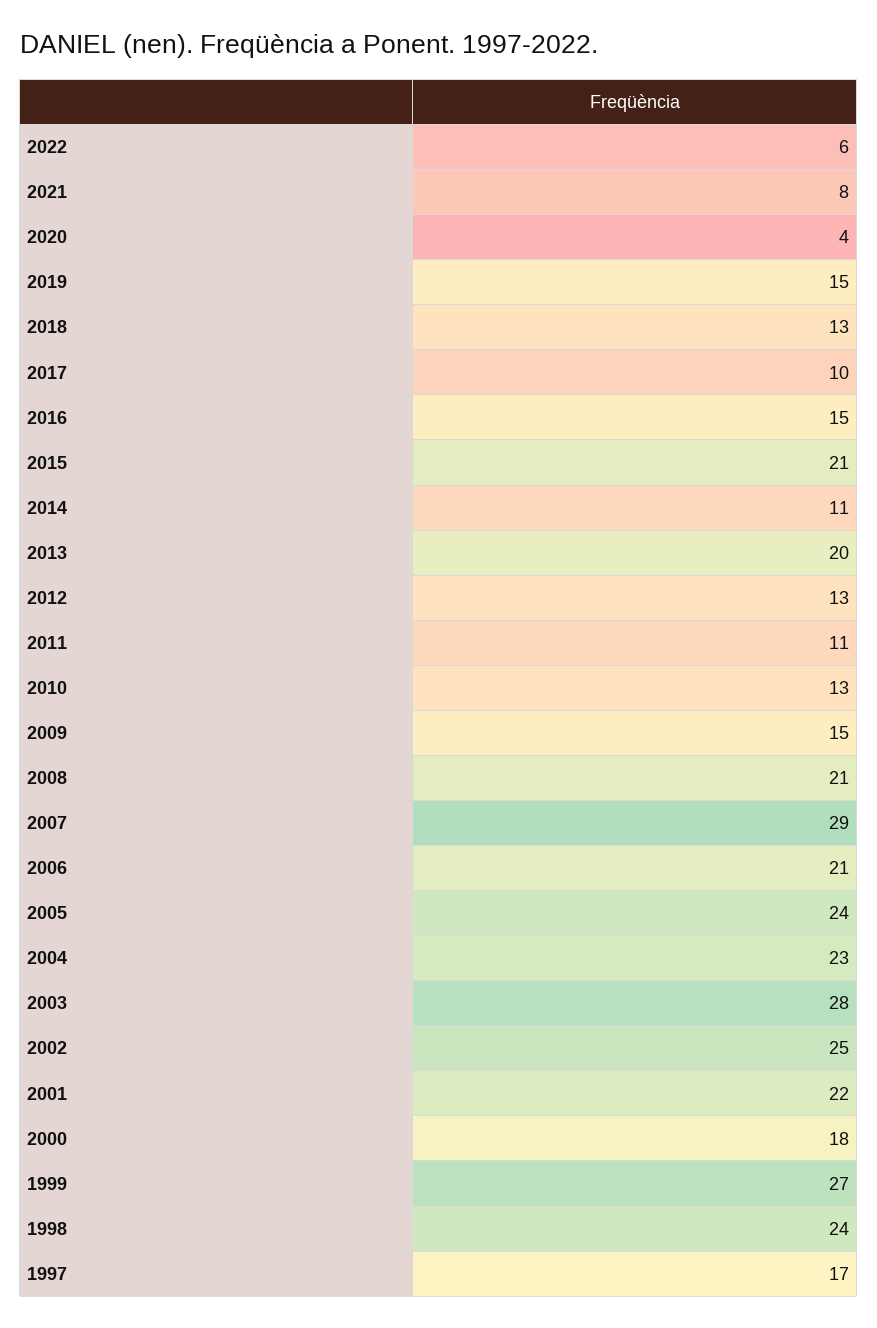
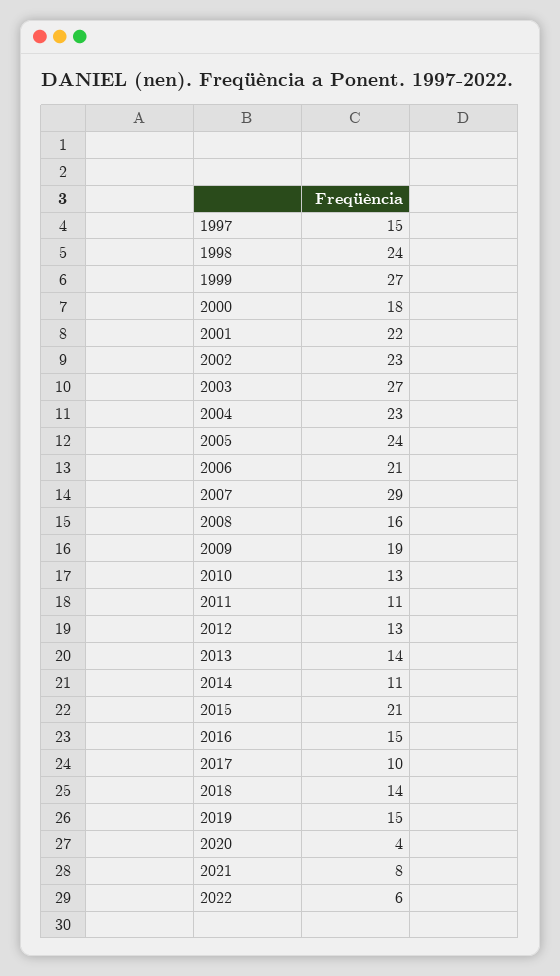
2018: 13 -> 14
2013: 20 -> 14
2009: 15 -> 19
2008: 21 -> 16
2003: 28 -> 27
2002: 25 -> 23
1997: 17 -> 15

